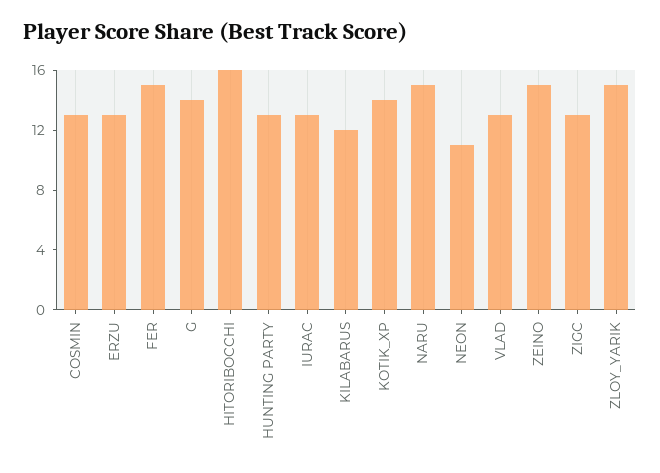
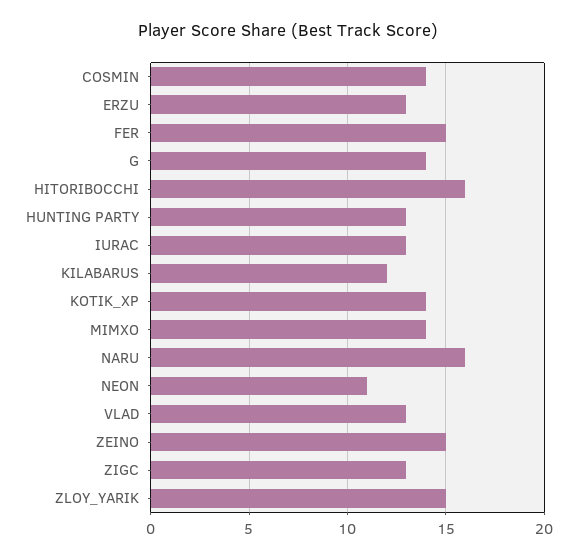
COSMIN: 13 -> 14
NARU: 15 -> 16
MIMXO: none -> 14

